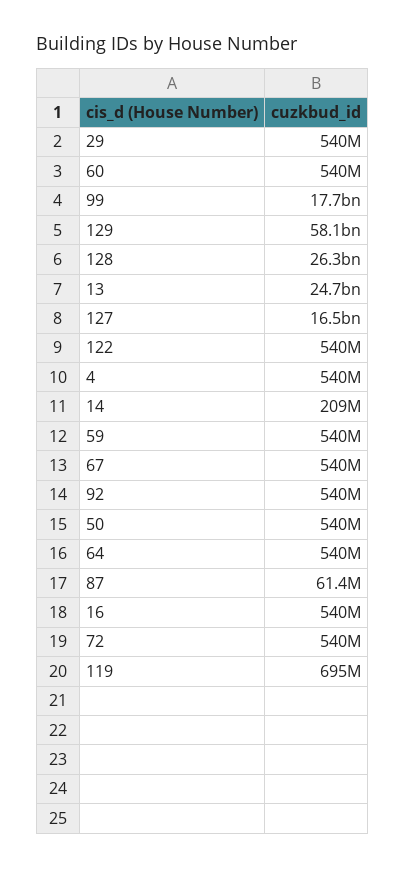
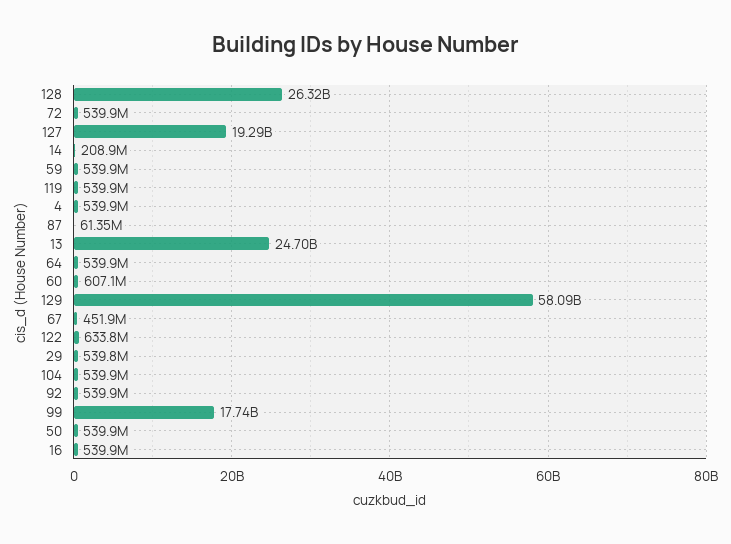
60: 540000000 -> 607100000
127: 16500000000 -> 19290000000
122: 540000000 -> 633800000
67: 540000000 -> 451900000
119: 695000000 -> 539900000
104: none -> 539900000

